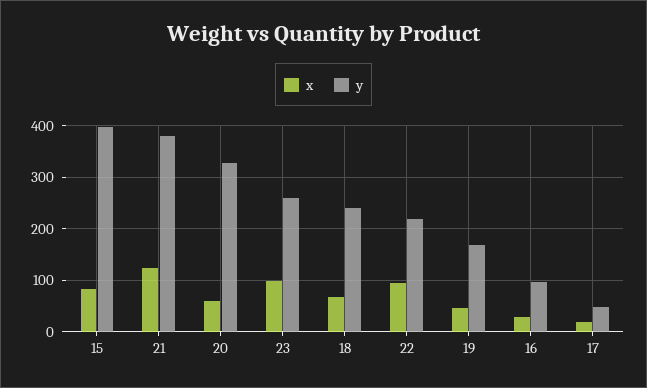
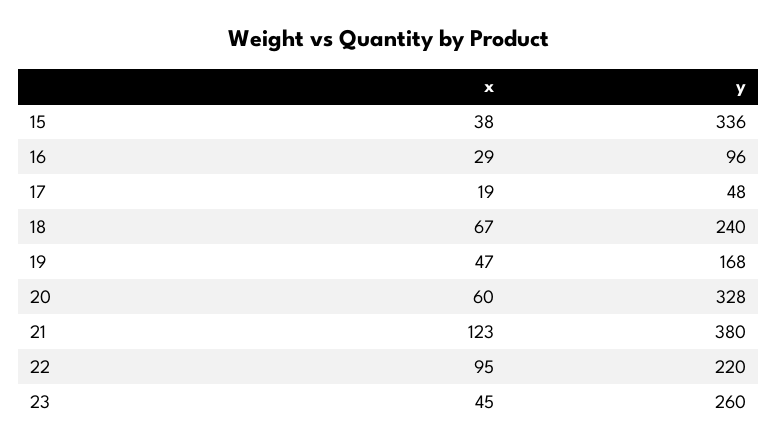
x, 15: 80 -> 38
y, 15: 400 -> 336
x, 23: 100 -> 45

